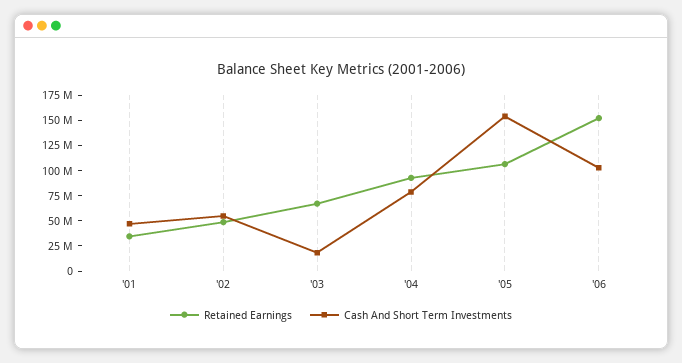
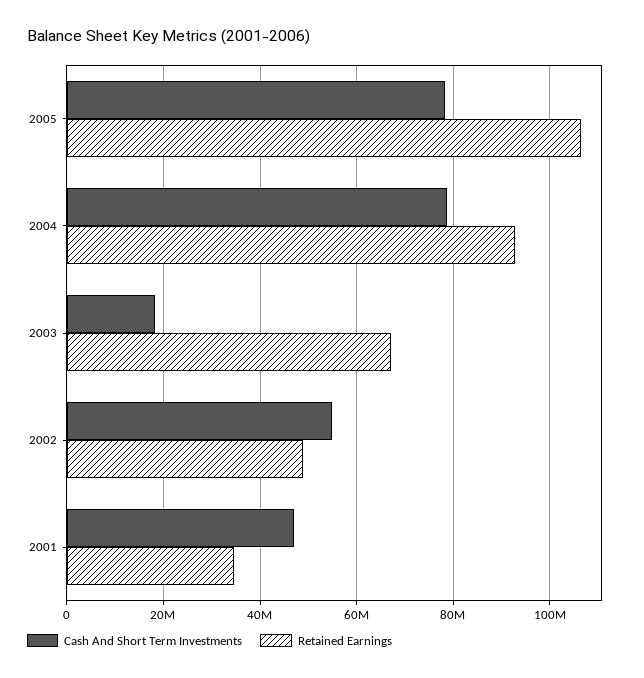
Cash And Short Term Investments, '05: 150000000 -> 78000000
Retained Earnings, '06: 150000000 -> none
Cash And Short Term Investments, '06: 100000000 -> none

